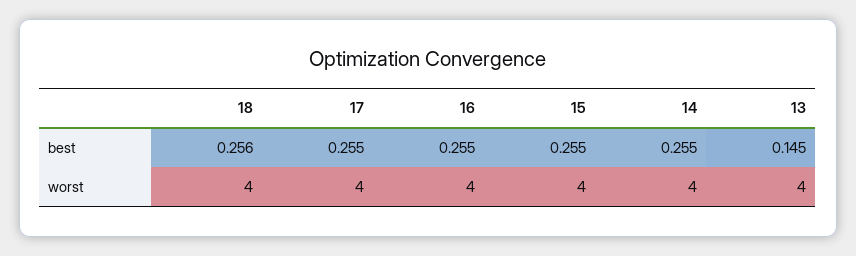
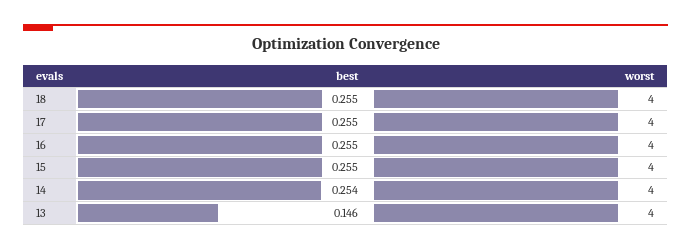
18, best: 0.256 -> 0.255
14, best: 0.255 -> 0.254
13, best: 0.145 -> 0.146

